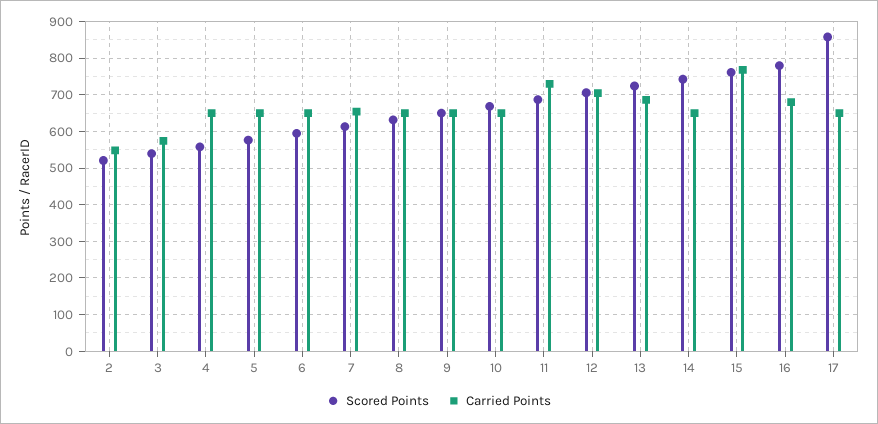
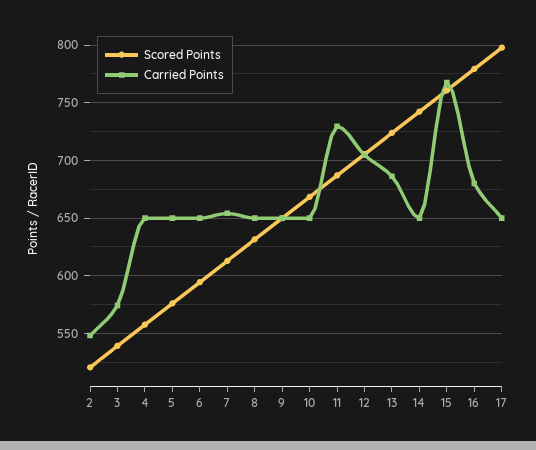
Scored Points, 17: 860 -> 800

